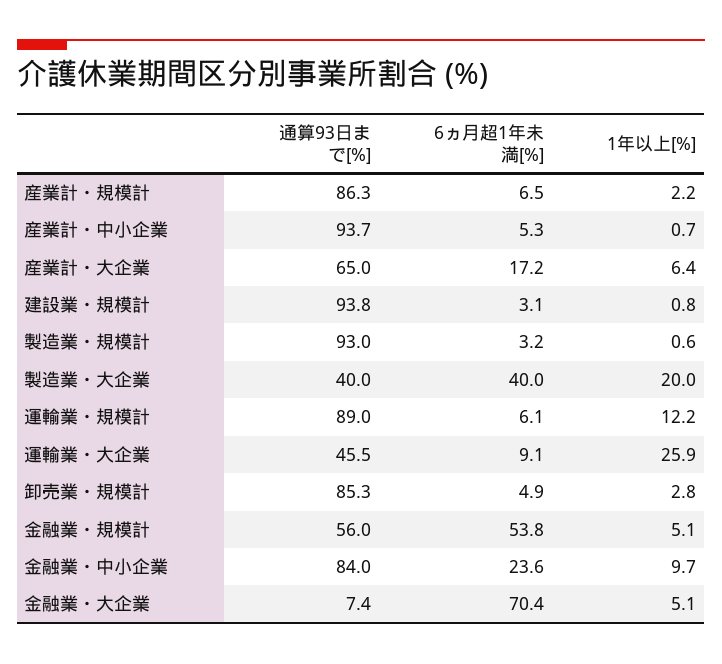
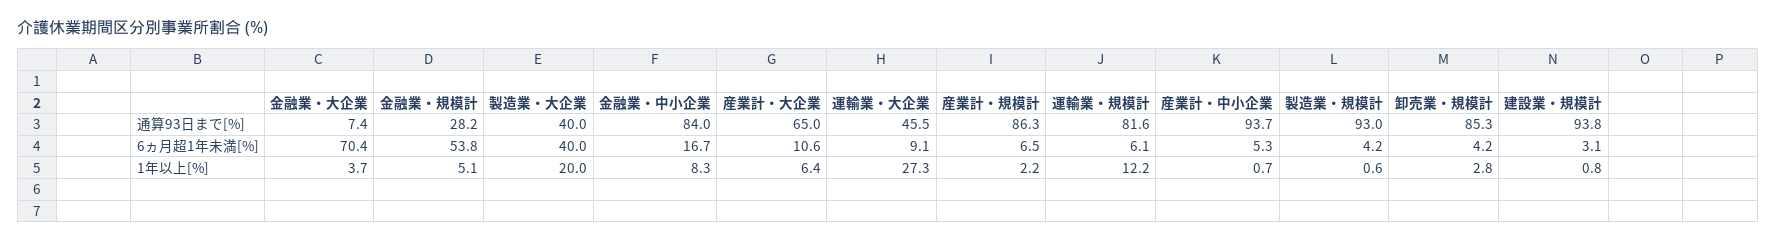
6ヵ月超1年未満[%], 産業計・大企業: 17.2 -> 10.6
6ヵ月超1年未満[%], 製造業・規模計: 3.2 -> 4.2
通算93日まで[%], 運輸業・規模計: 89 -> 81.6
1年以上[%], 運輸業・大企業: 25.9 -> 27.3
6ヵ月超1年未満[%], 卸売業・規模計: 4.9 -> 4.2
通算93日まで[%], 金融業・規模計: 56 -> 28.2
6ヵ月超1年未満[%], 金融業・中小企業: 23.6 -> 16.7
1年以上[%], 金融業・中小企業: 9.7 -> 8.3
1年以上[%], 金融業・大企業: 5.1 -> 3.7

